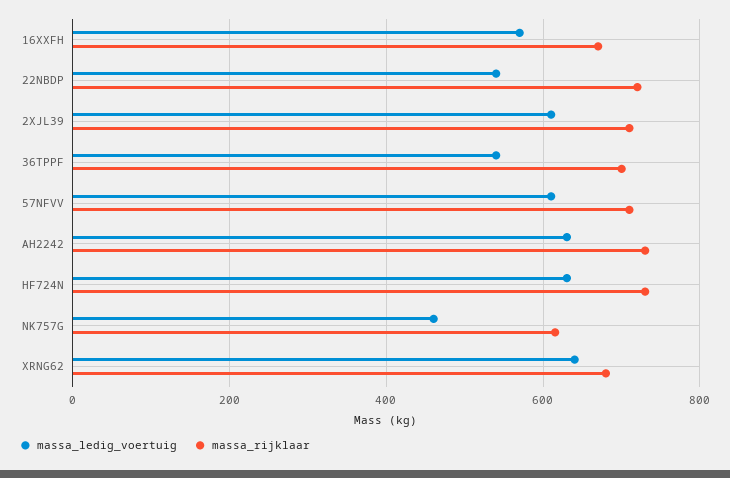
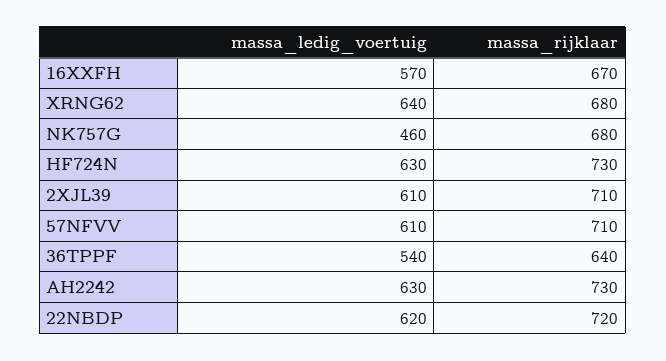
massa_ledig_voertuig, 22NBDP: 540 -> 620
massa_rijklaar, 36TPPF: 700 -> 640
massa_rijklaar, NK757G: 620 -> 680

